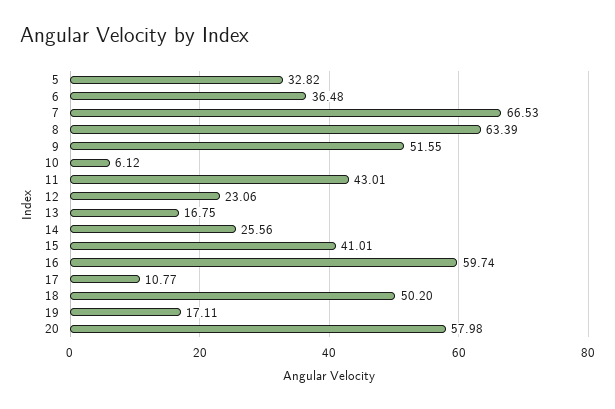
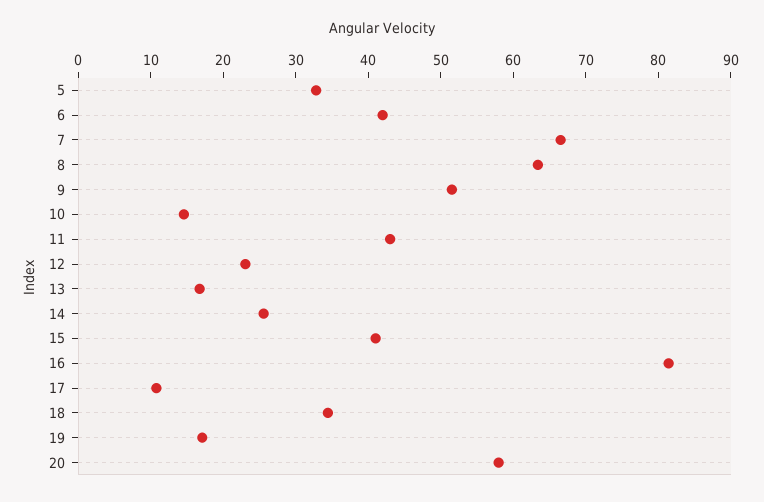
6: 36.48 -> 42
10: 6.12 -> 14
16: 59.74 -> 82
18: 50.2 -> 34

